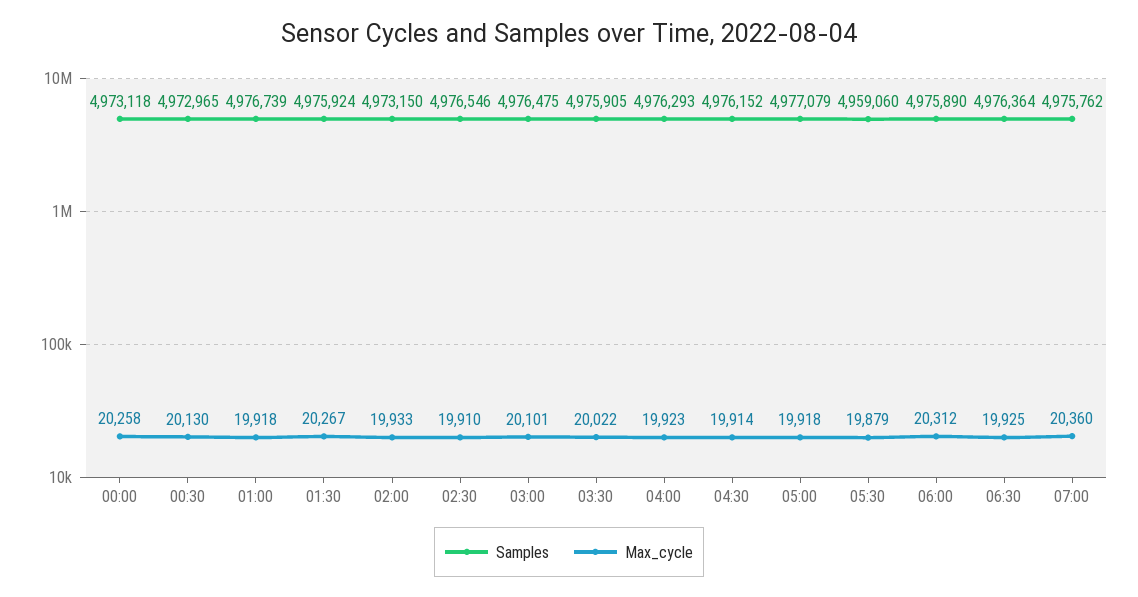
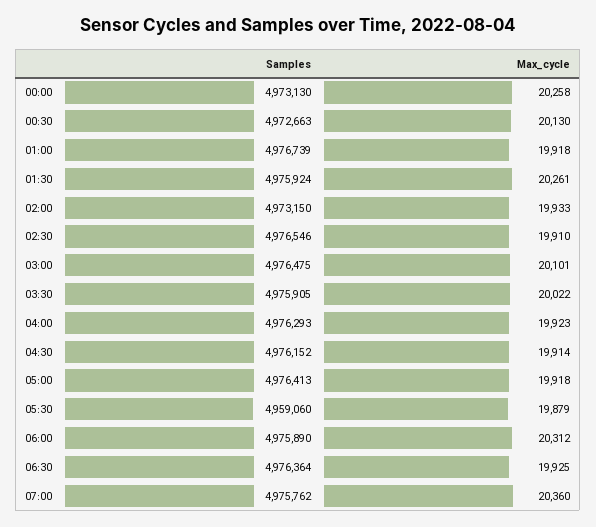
Samples, 00:00: 4973118 -> 4973130
Samples, 00:30: 4972965 -> 4972663
Max_cycle, 01:30: 20267 -> 20261
Samples, 05:00: 4977079 -> 4976413

